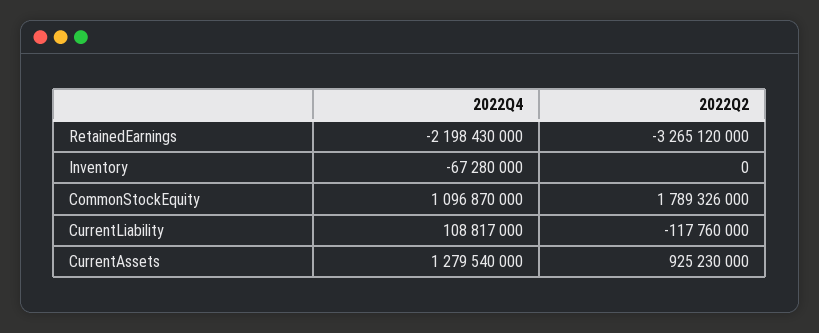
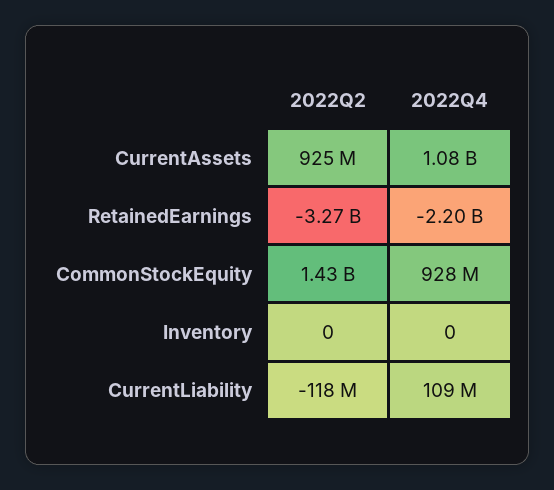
2022Q4, Inventory: -67280000 -> 0
2022Q4, CommonStockEquity: 1096870000 -> 928000000
2022Q2, CommonStockEquity: 1789326000 -> 1430000000
2022Q4, CurrentAssets: 1279540000 -> 1080000000

